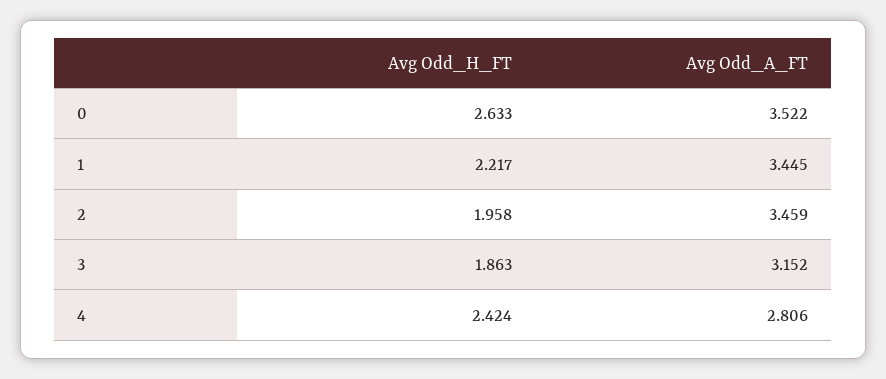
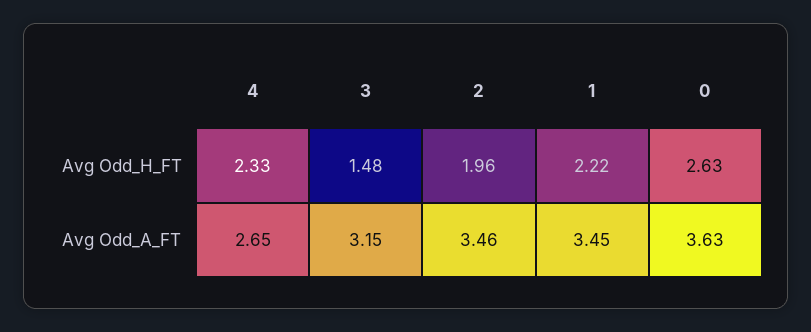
Avg Odd_A_FT, 0: 3.522 -> 3.63
Avg Odd_H_FT, 3: 1.863 -> 1.48
Avg Odd_H_FT, 4: 2.424 -> 2.33
Avg Odd_A_FT, 4: 2.806 -> 2.65

